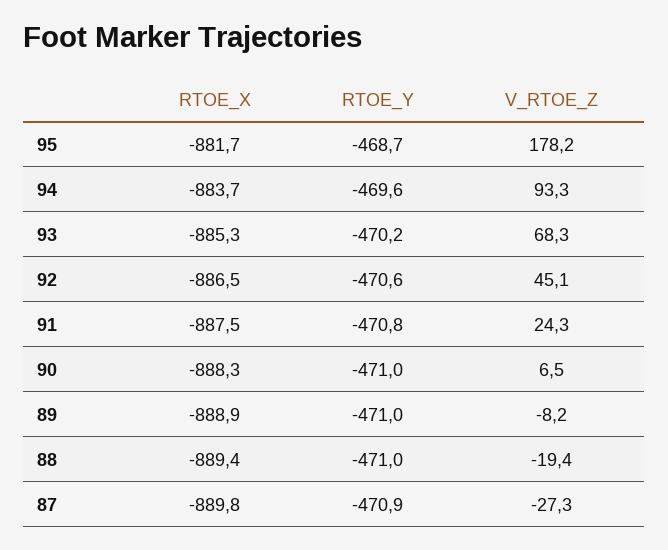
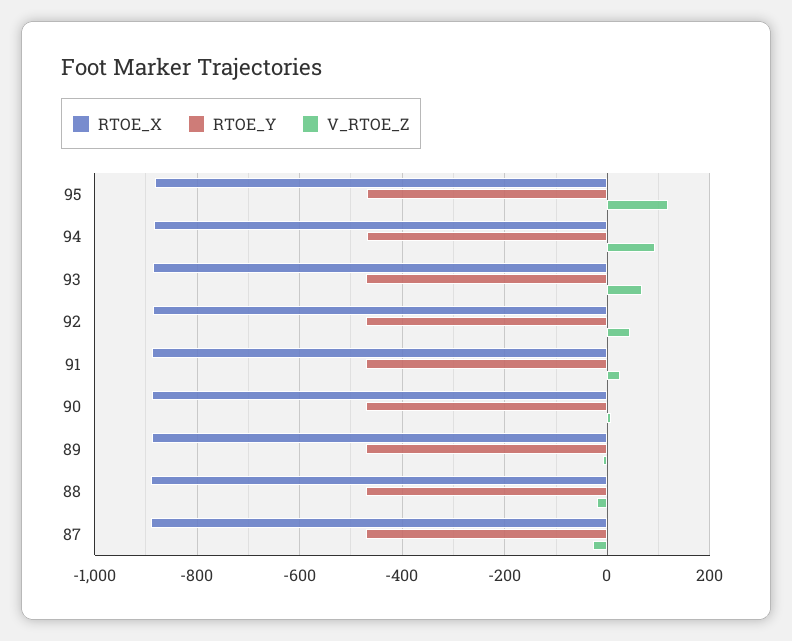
V_RTOE_Z, 95: 178.2 -> 120

